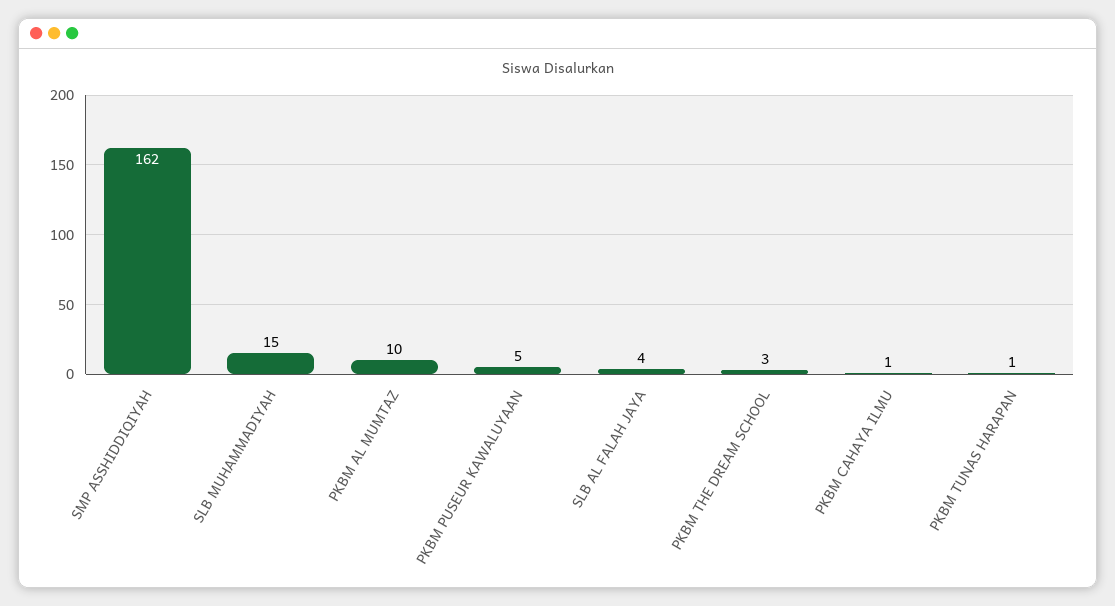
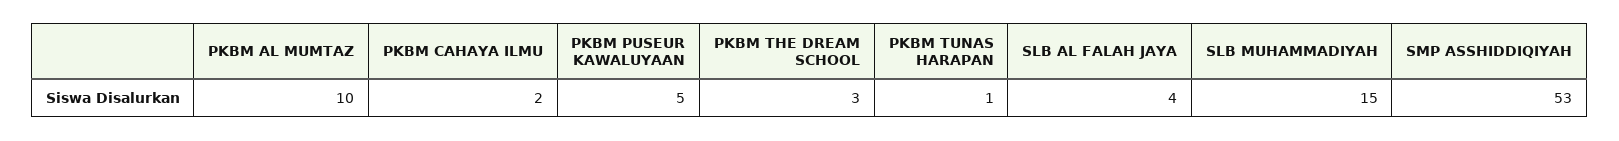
SMP ASSHIDDIQIYAH: 162 -> 53
PKBM CAHAYA ILMU: 1 -> 2

